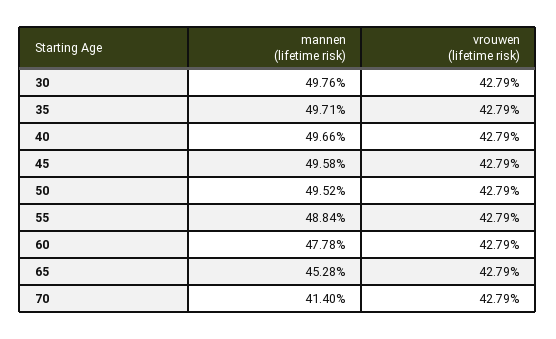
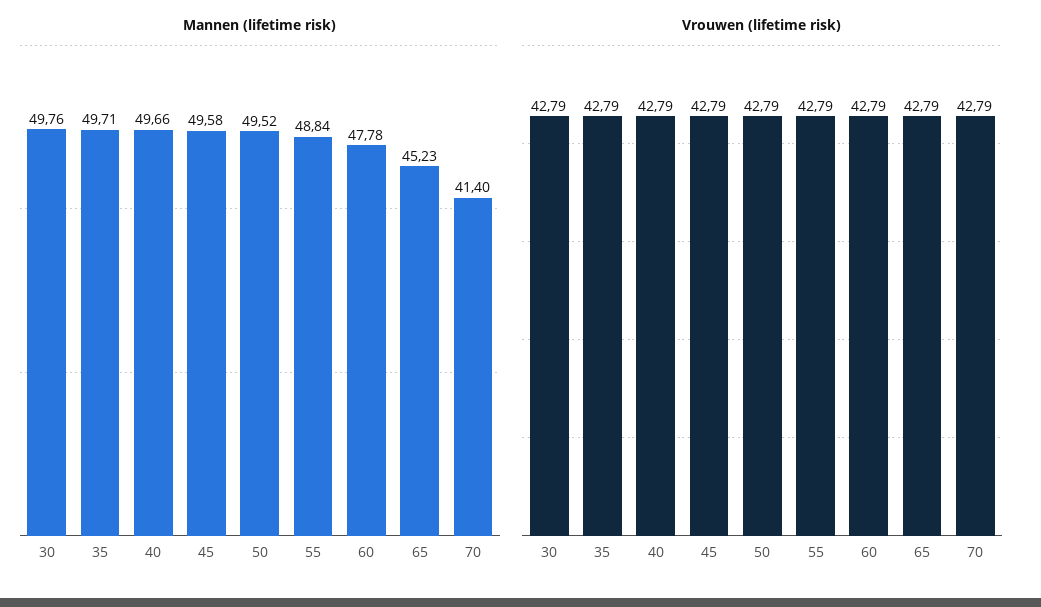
mannen (lifetime risk), 65: 45.28 -> 45.23

